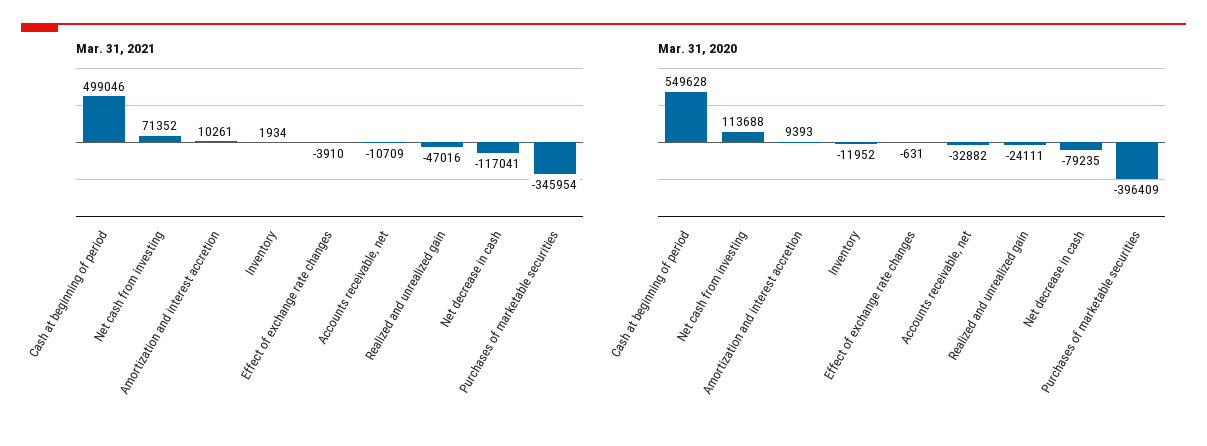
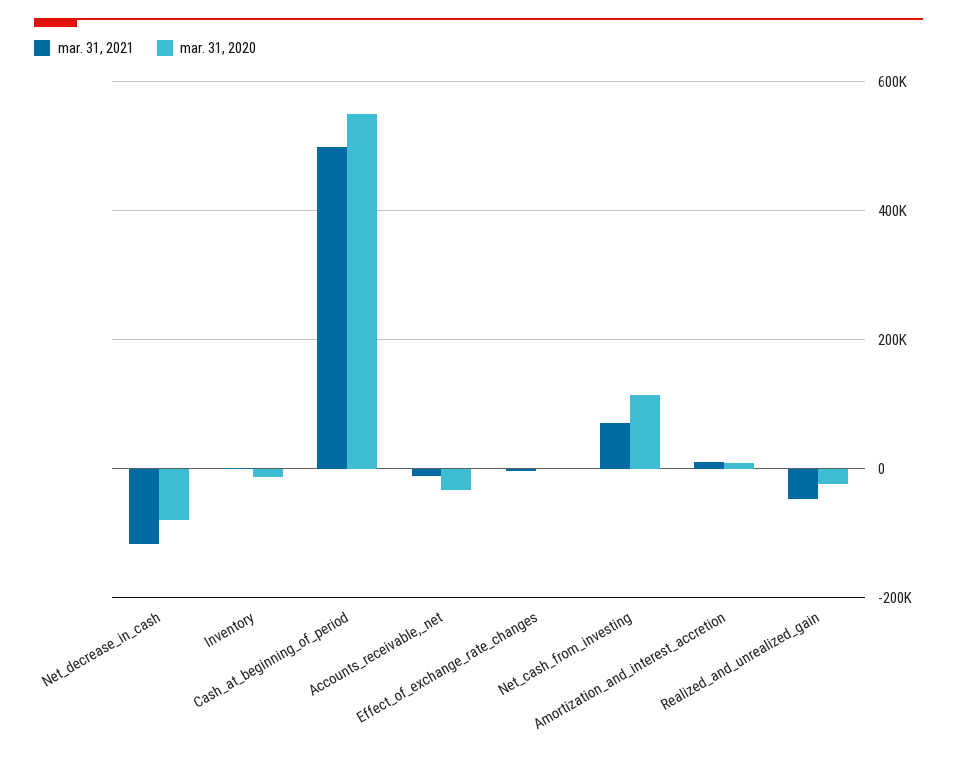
Mar. 31, 2021, Purchases of marketable securities: -345954 -> none
Mar. 31, 2020, Purchases of marketable securities: -396409 -> none

